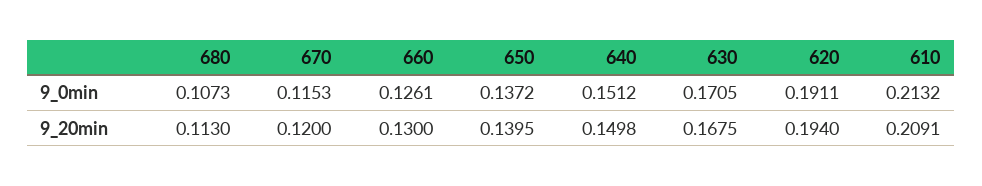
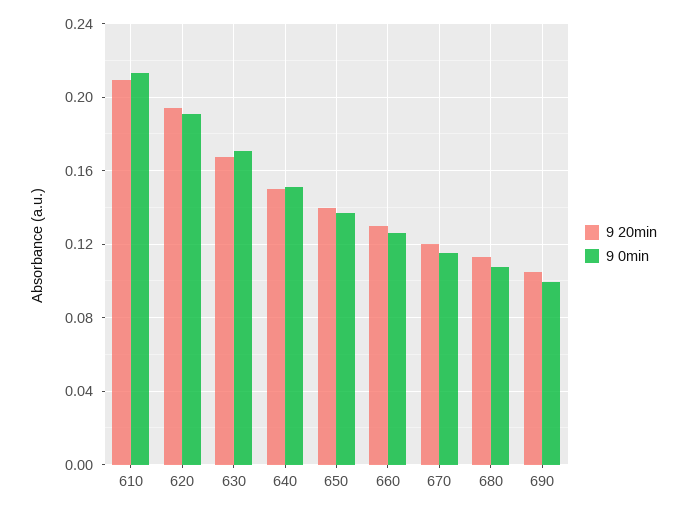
9_20min, 690: none -> 0.105
9_0min, 690: none -> 0.1

